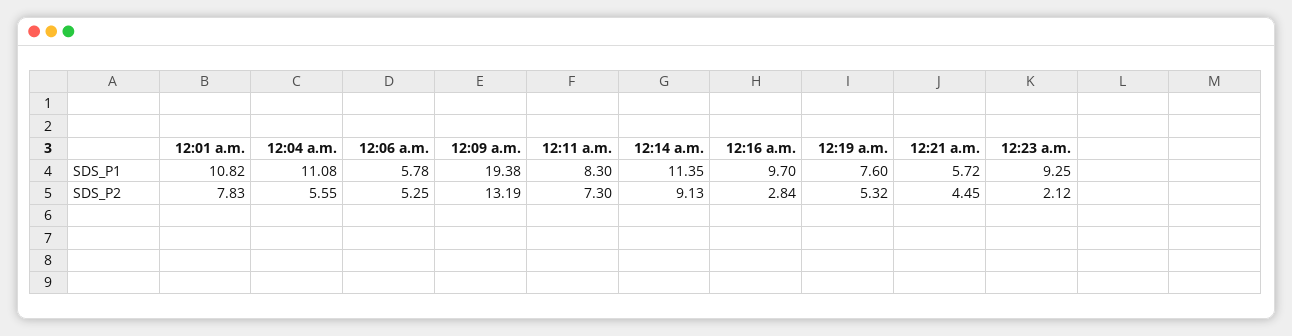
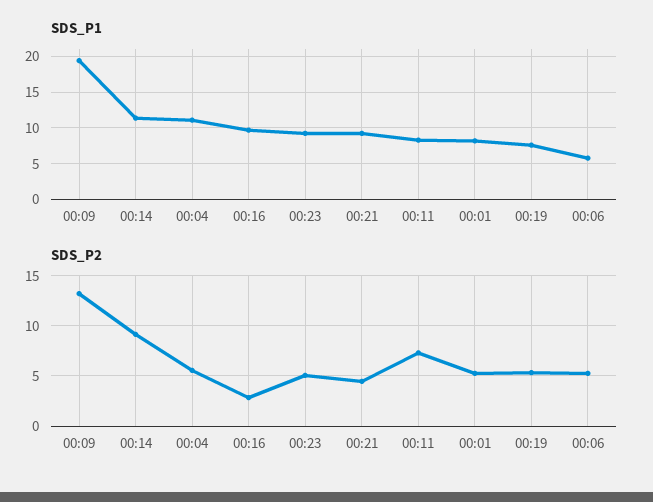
SDS_P1, 12:01 a.m.: 10.82 -> 8
SDS_P1, 12:21 a.m.: 5.72 -> 9
SDS_P2, 12:01 a.m.: 7.83 -> 5
SDS_P2, 12:23 a.m.: 2.12 -> 5

